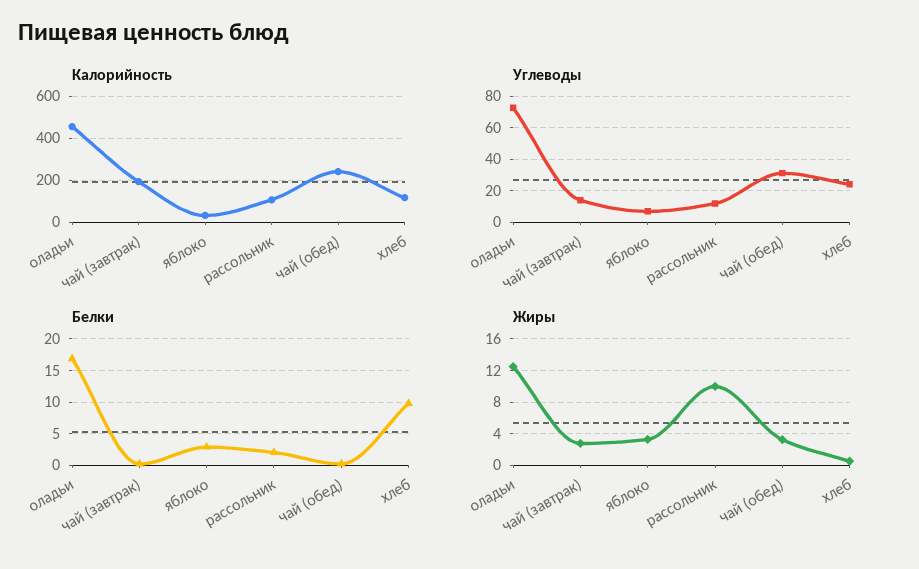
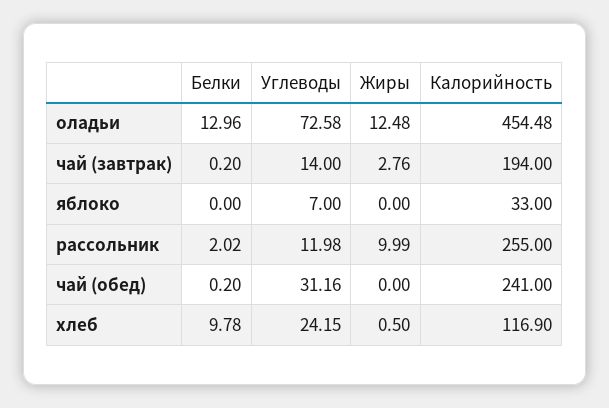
Калорийность, рассольник: 100 -> 255
Белки, оладьи: 17 -> 12.96
Белки, яблоко: 3 -> 0
Жиры, яблоко: 3 -> 0
Жиры, чай (обед): 3 -> 0

